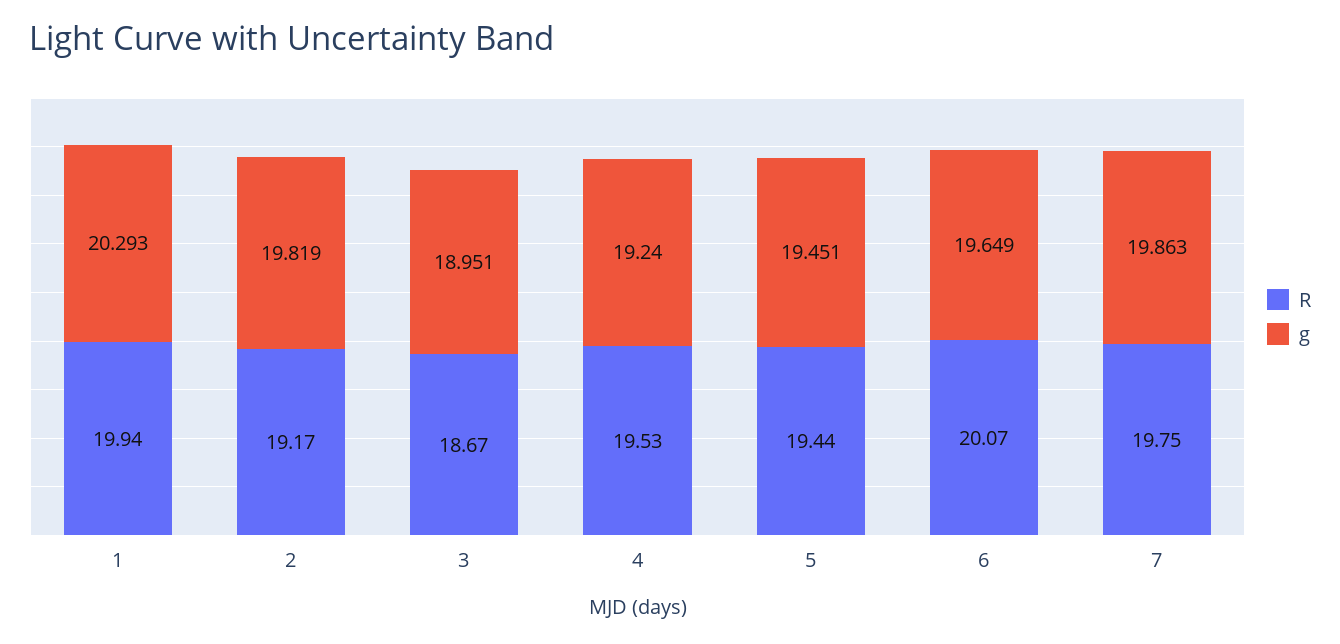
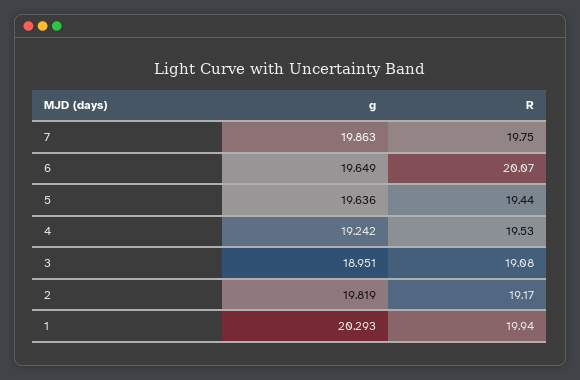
R, 3: 18.67 -> 19.08
g, 4: 19.24 -> 19.242
g, 5: 19.451 -> 19.636

